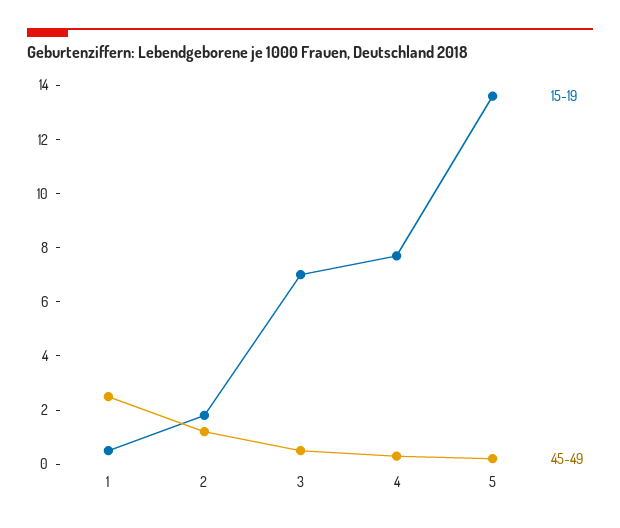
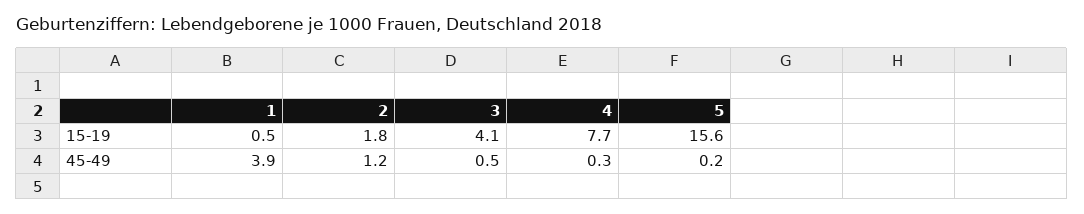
45-49, 1: 2.5 -> 3.9
15-19, 3: 7 -> 4.1
15-19, 5: 13.5 -> 15.6

